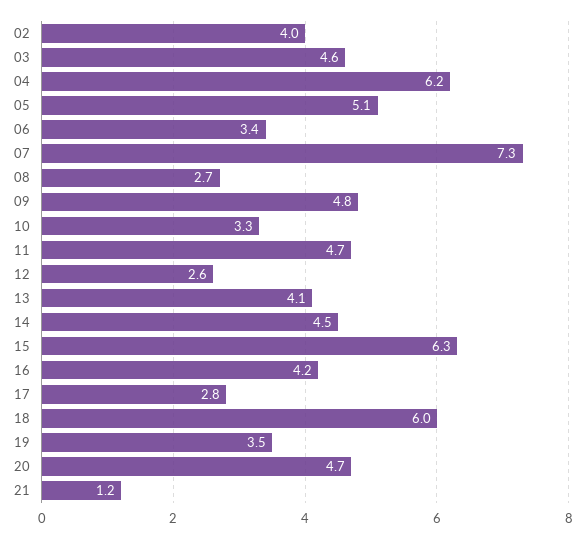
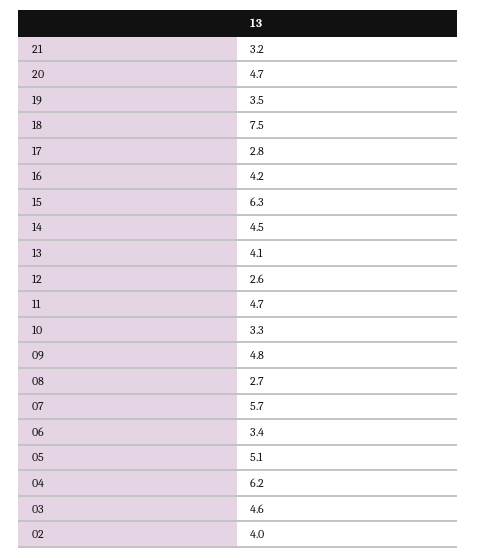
07: 7.3 -> 5.7
18: 6 -> 7.5
21: 1.2 -> 3.2

